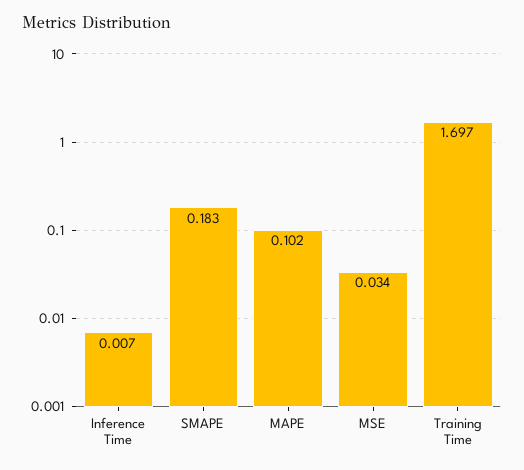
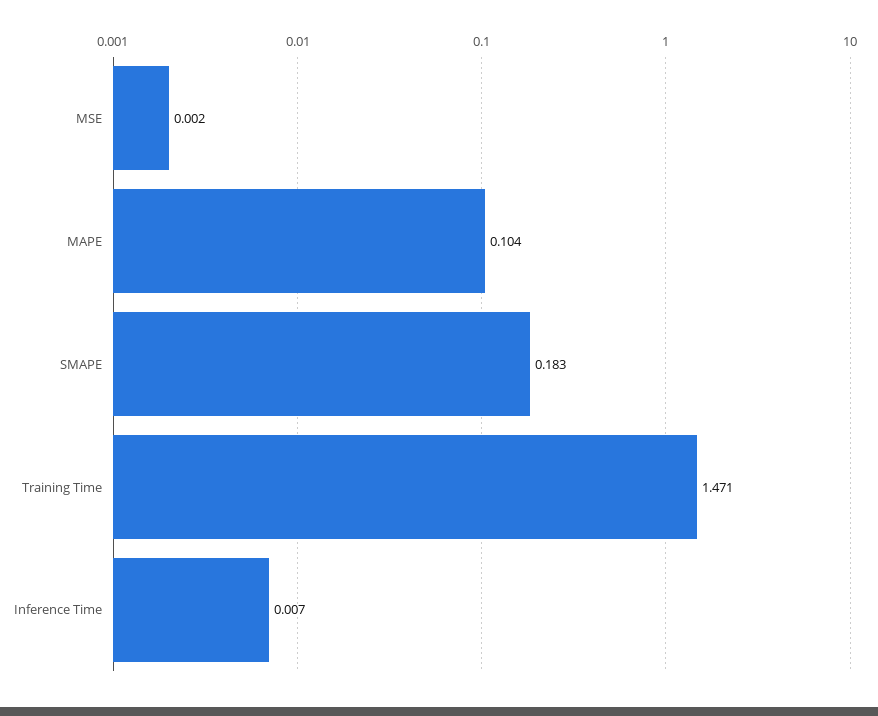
MAPE: 0.102 -> 0.104
MSE: 0.034 -> 0.002
Training Time: 1.697 -> 1.471

